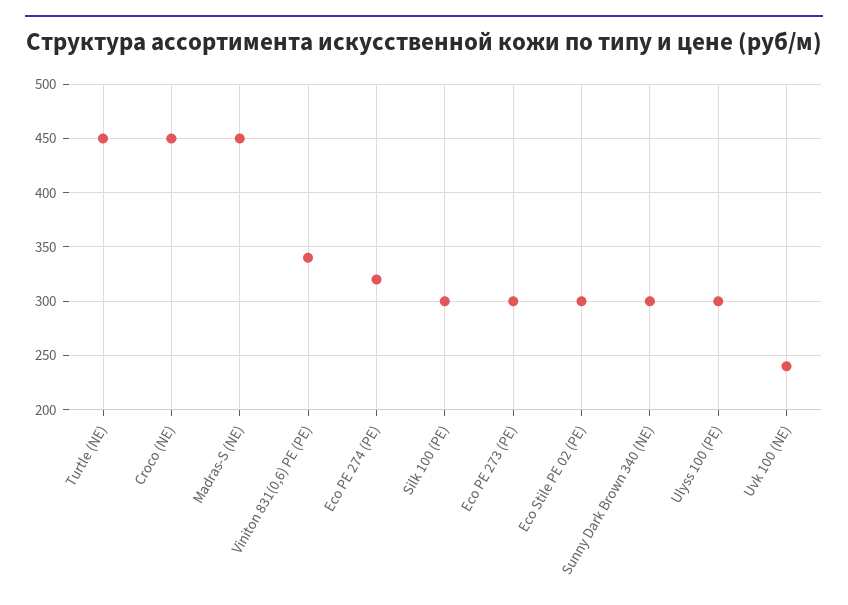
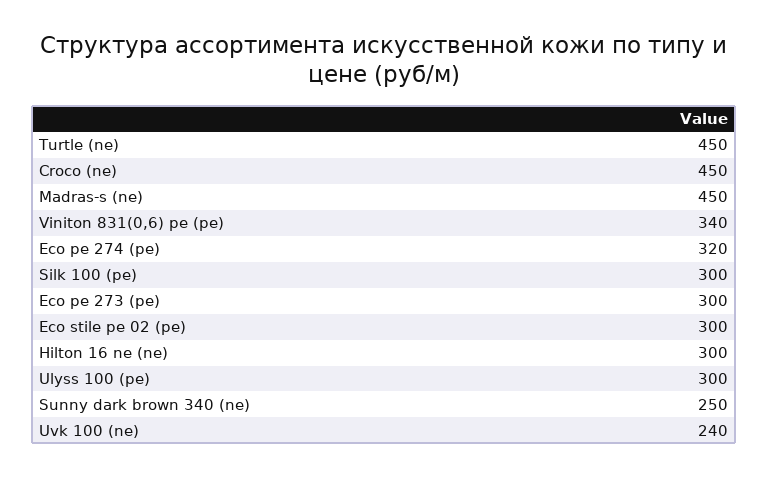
Sunny Dark Brown 340 (NE): 300 -> 250
Hilton 16 ne (ne): none -> 300

